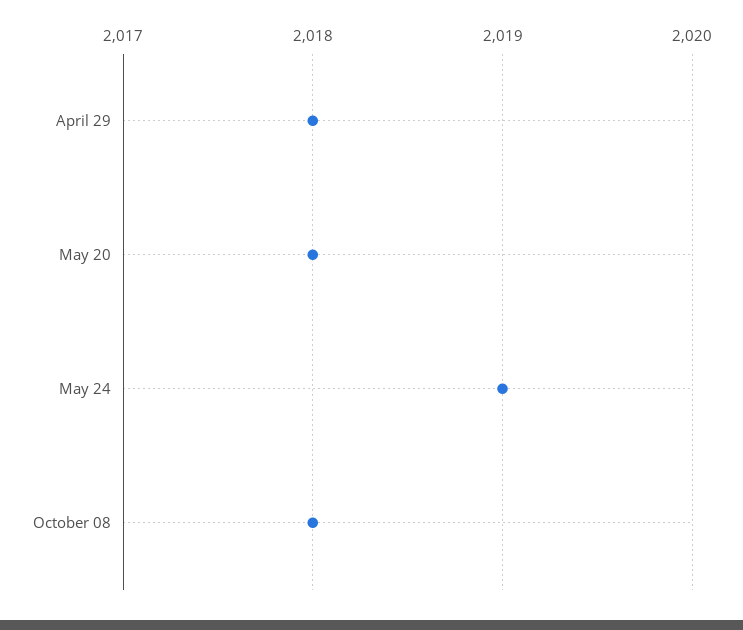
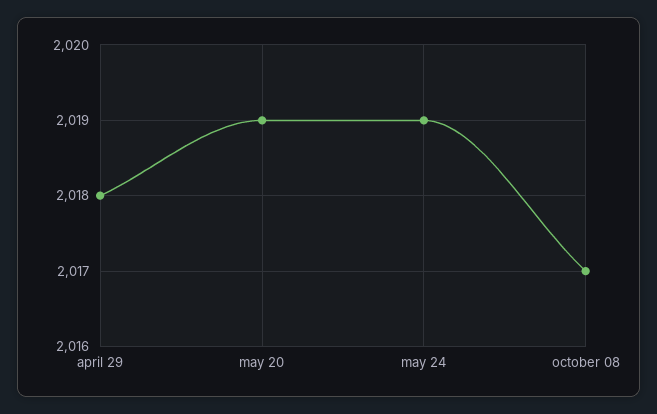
May 20: 2018 -> 2019
October 08: 2018 -> 2017

